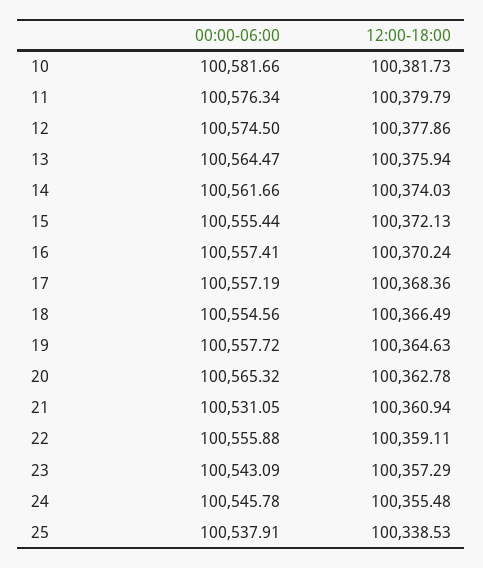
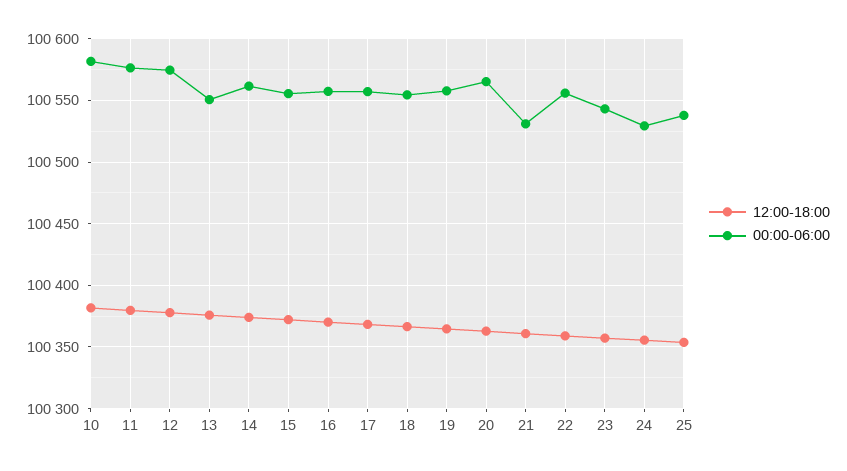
00:00-06:00, 13: 100564.47 -> 100550
00:00-06:00, 24: 100545.78 -> 100530
12:00-18:00, 25: 100338.53 -> 100355

